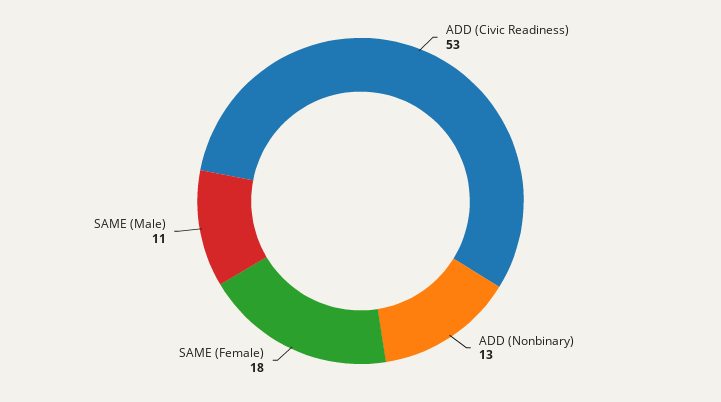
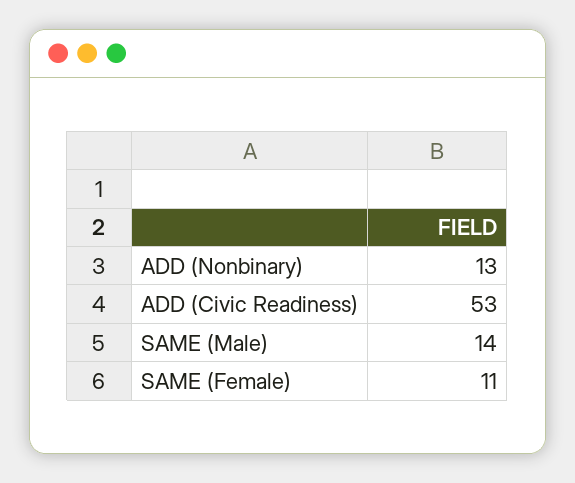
SAME (Female): 18 -> 11
SAME (Male): 11 -> 14

